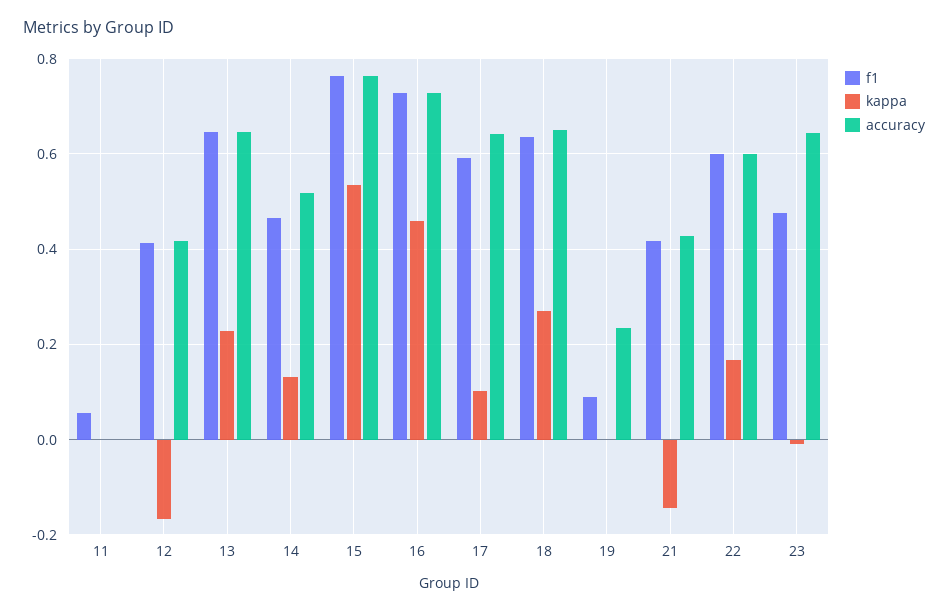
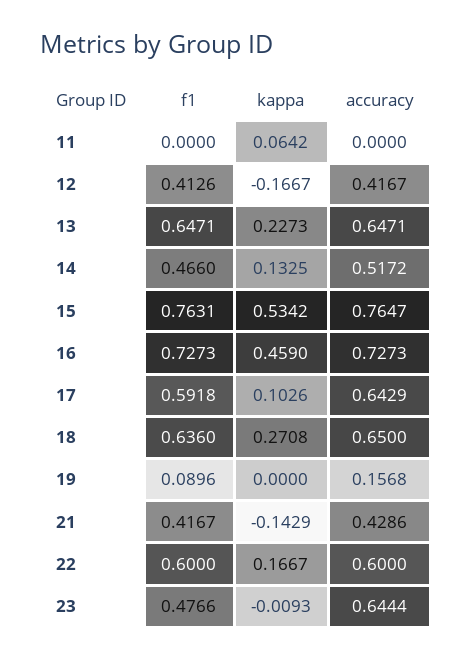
f1, 11: 0.06 -> 0
kappa, 11: 0 -> 0.0642
accuracy, 19: 0.24 -> 0.1568

